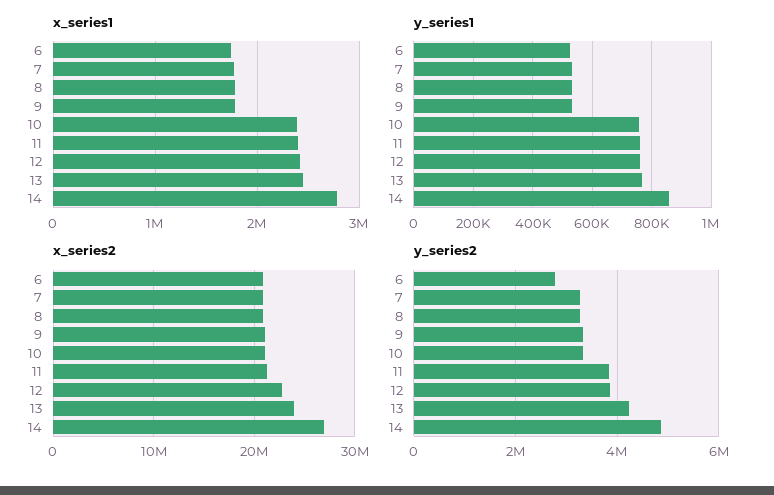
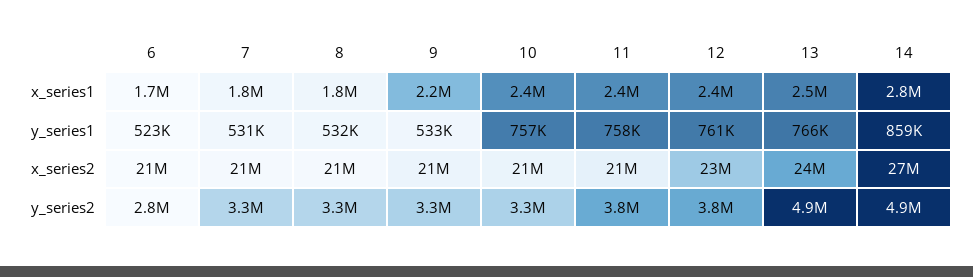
x_series1, 9: 1800000 -> 2200000
y_series2, 13: 4200000 -> 4900000

